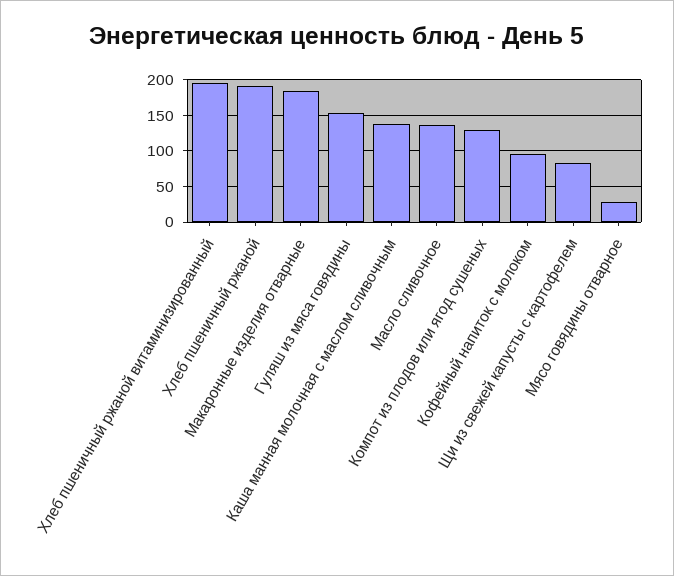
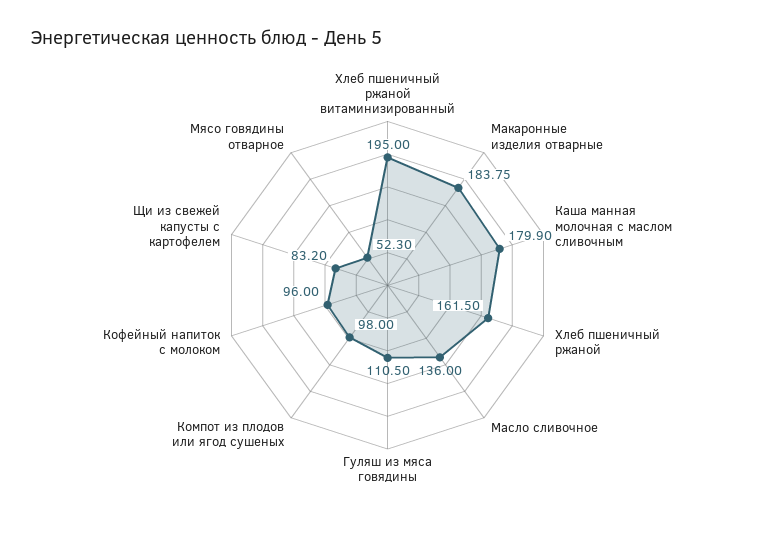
Хлеб пшеничный ржаной: 190 -> 161.5
Гуляш из мяса говядины: 150 -> 110.5
Каша манная молочная с маслом сливочным: 140 -> 179.9
Компот из плодов или ягод сушеных: 130 -> 98
Мясо говядины отварное: 30 -> 52.3

